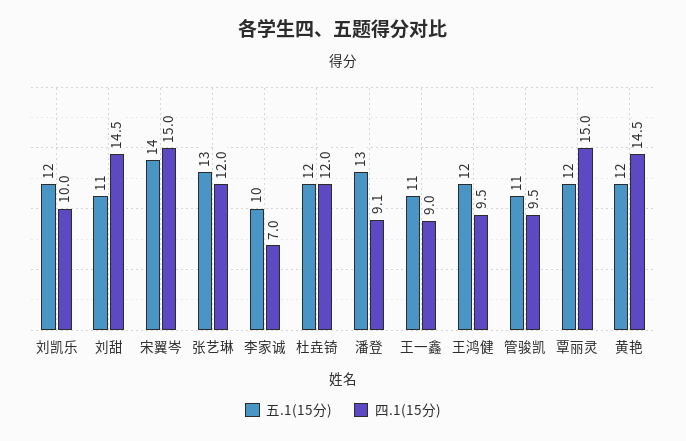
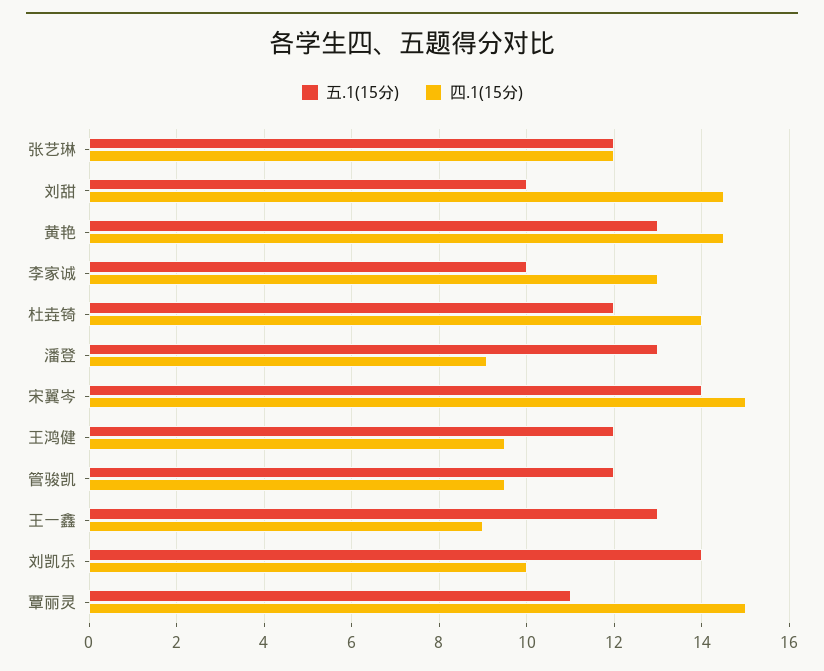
五.1(15分), 刘凯乐: 12 -> 14
五.1(15分), 刘甜: 11 -> 10
五.1(15分), 张艺琳: 13 -> 12
四.1(15分), 李家诚: 7 -> 13
四.1(15分), 杜垚锜: 12 -> 14
五.1(15分), 王一鑫: 11 -> 13
五.1(15分), 管骏凯: 11 -> 12
五.1(15分), 覃丽灵: 12 -> 11
五.1(15分), 黄艳: 12 -> 13

